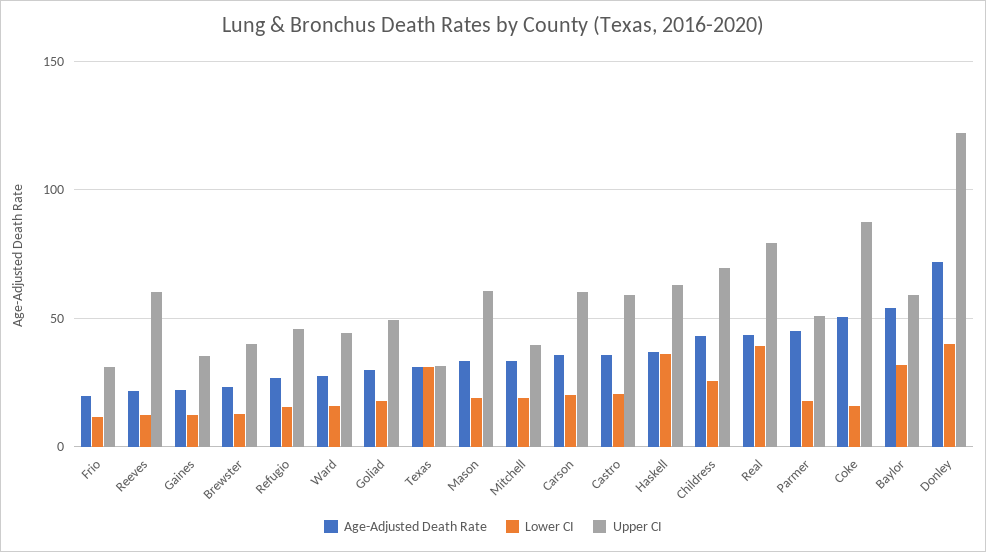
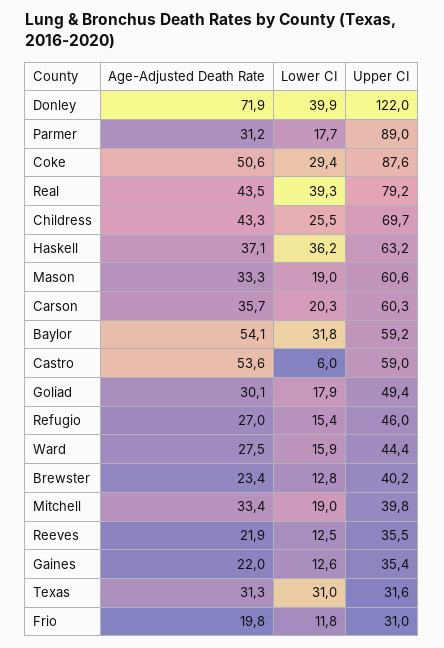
Upper CI, Reeves: 60 -> 35.5
Age-Adjusted Death Rate, Castro: 35 -> 53.6
Lower CI, Castro: 20 -> 6
Age-Adjusted Death Rate, Parmer: 45 -> 31.2
Upper CI, Parmer: 50 -> 89
Lower CI, Coke: 15 -> 29.4

